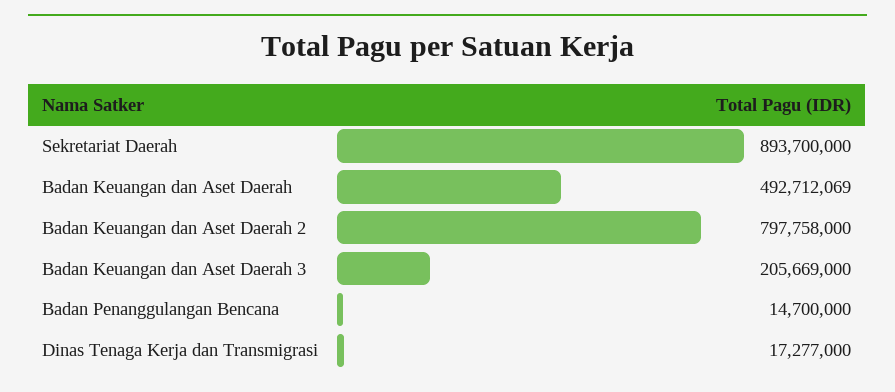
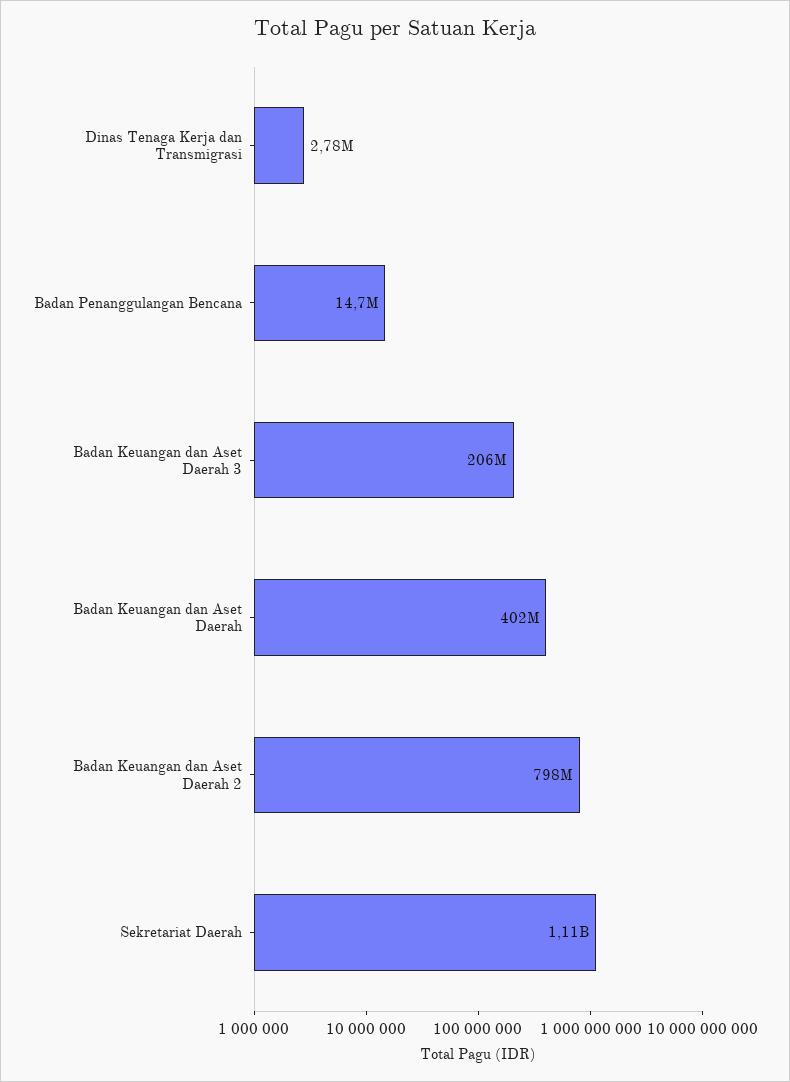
Sekretariat Daerah: 893700000 -> 1110000000
Badan Keuangan dan Aset Daerah: 492712069 -> 402000000
Dinas Tenaga Kerja dan Transmigrasi: 17277000 -> 2780000

